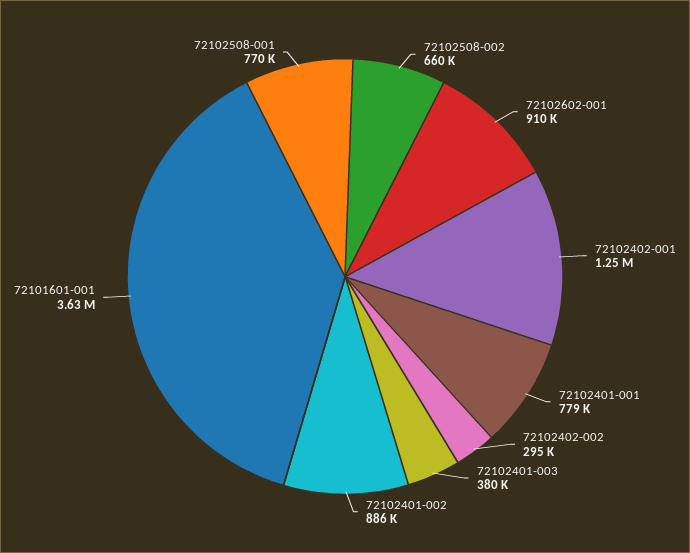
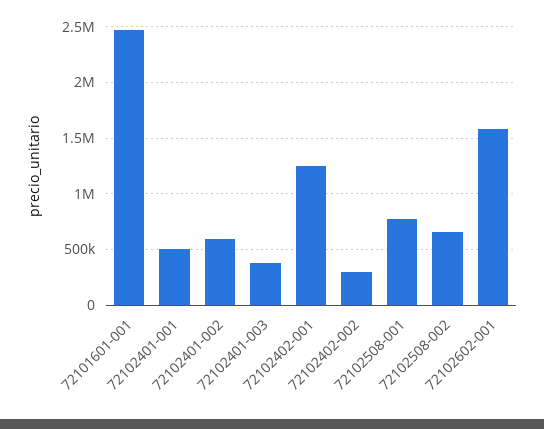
72102602-001: 910000 -> 1600000
72102401-001: 779000 -> 500000
72102401-002: 886000 -> 600000
72101601-001: 3630000 -> 2500000

